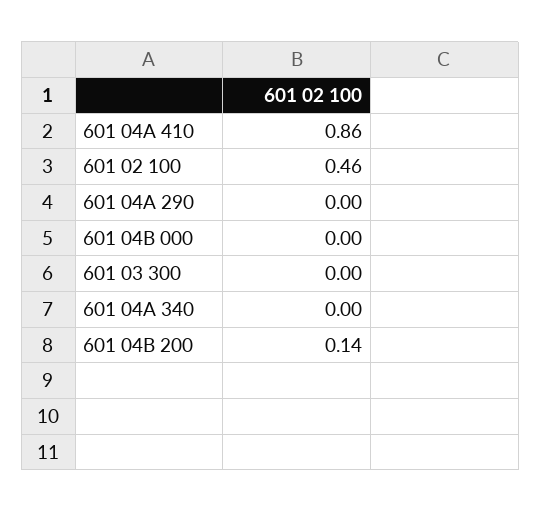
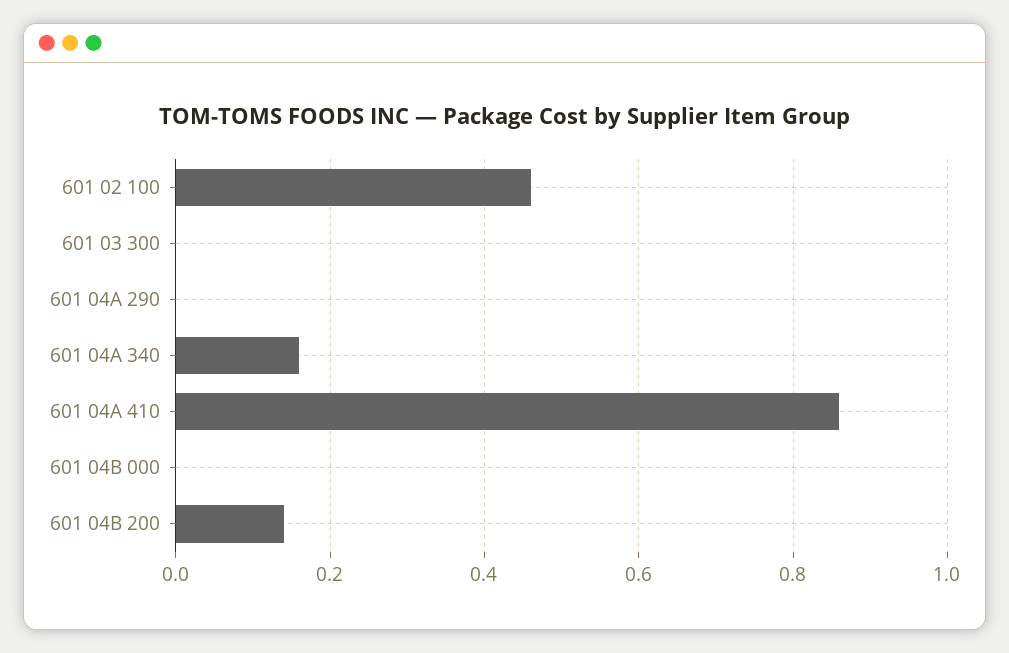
601 04A 340: 0 -> 0.15

